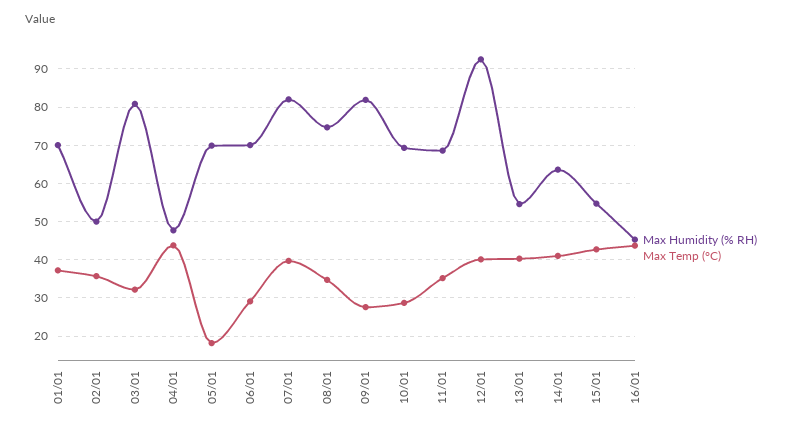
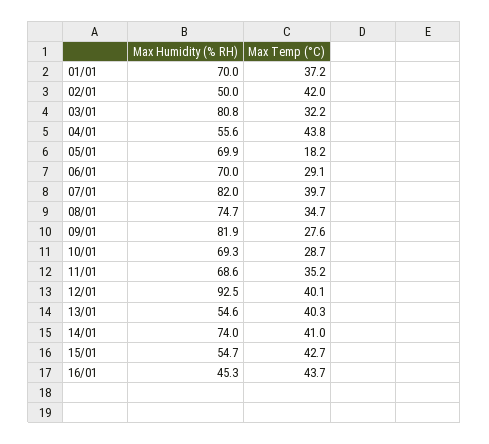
Max Temp (°C), 02/01: 36 -> 42
Max Humidity (% RH), 04/01: 48 -> 55.6
Max Humidity (% RH), 14/01: 64 -> 74

